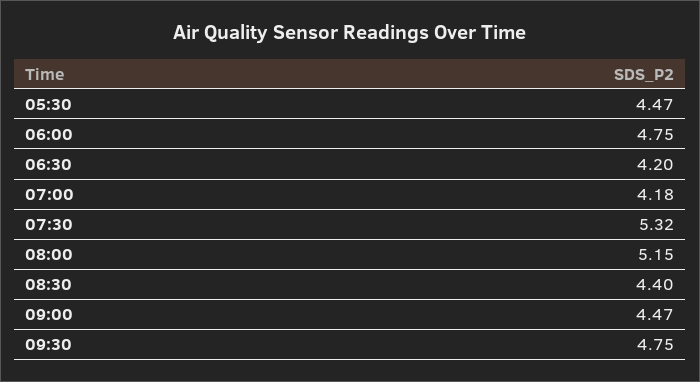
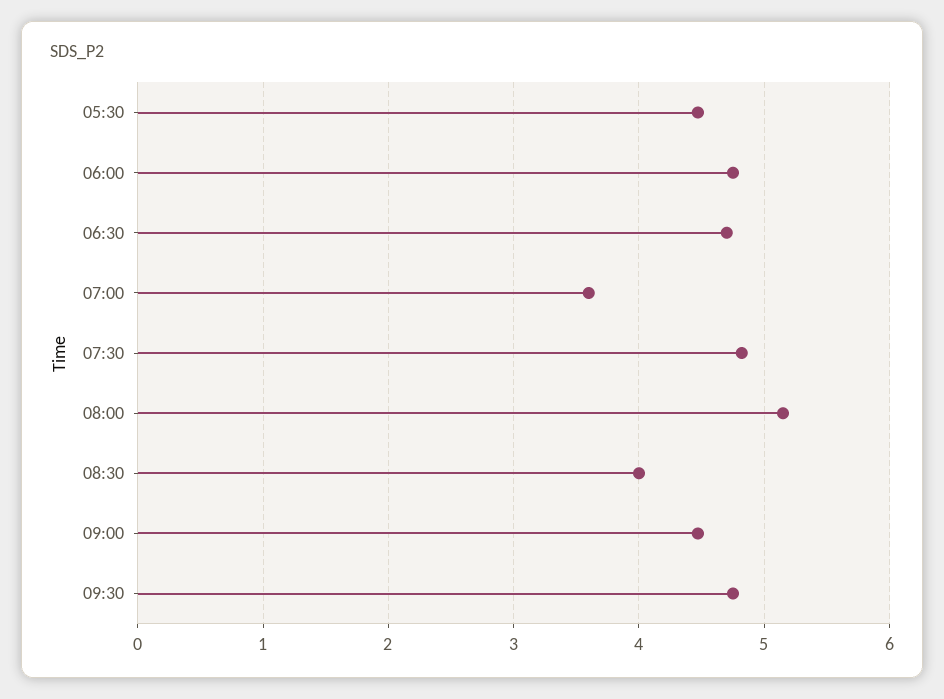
06:30: 4.2 -> 4.7
07:00: 4.18 -> 3.6
07:30: 5.32 -> 4.8
08:30: 4.4 -> 4

